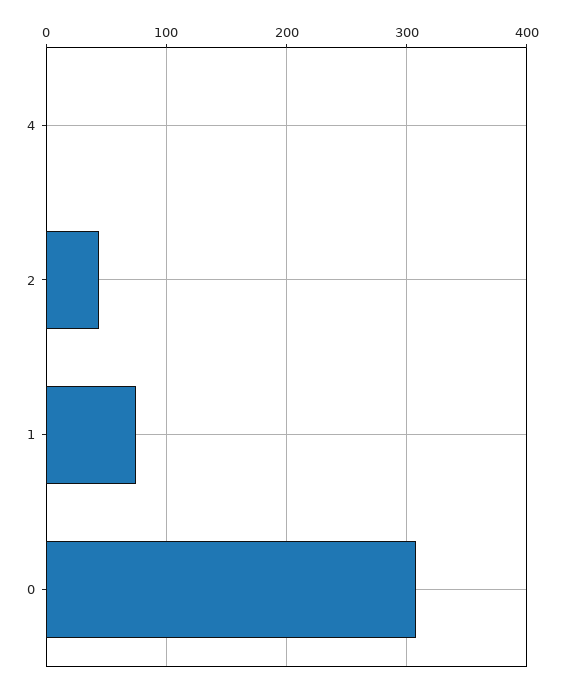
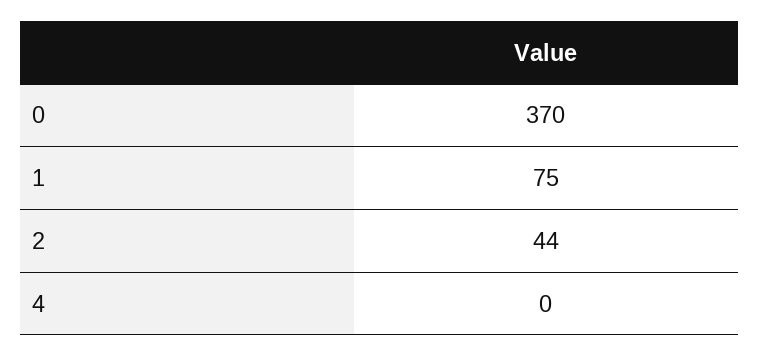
0: 310 -> 370

